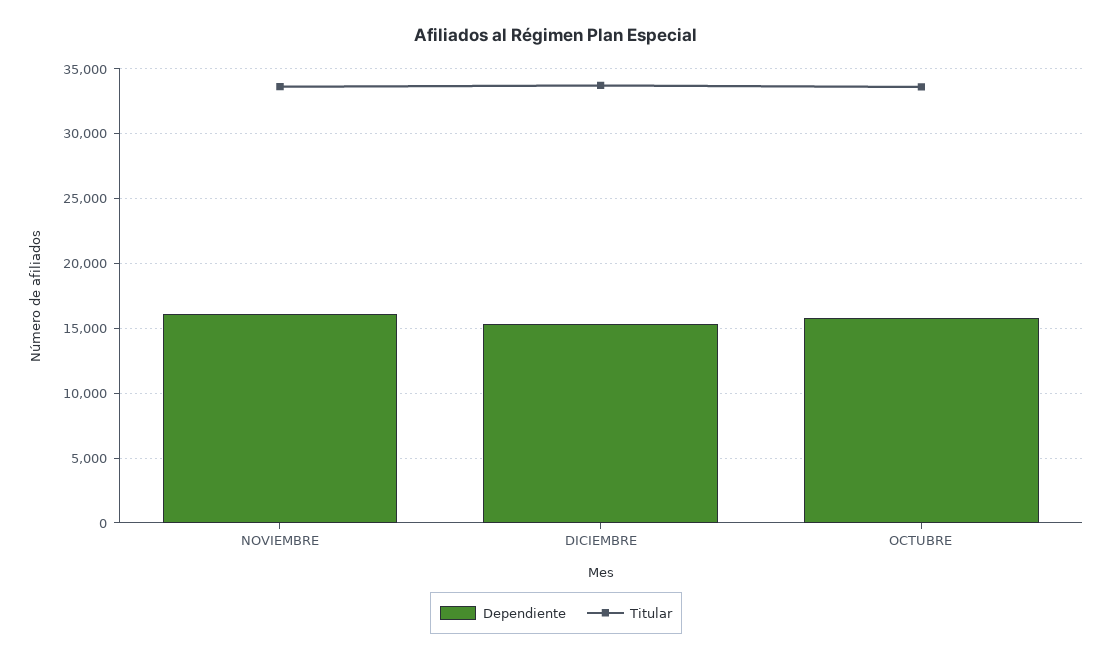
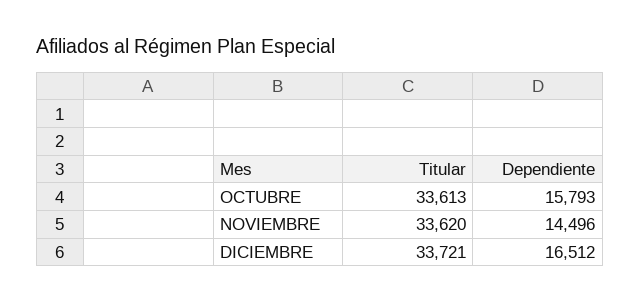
Dependiente, NOVIEMBRE: 16000 -> 14496
Dependiente, DICIEMBRE: 15500 -> 16512

